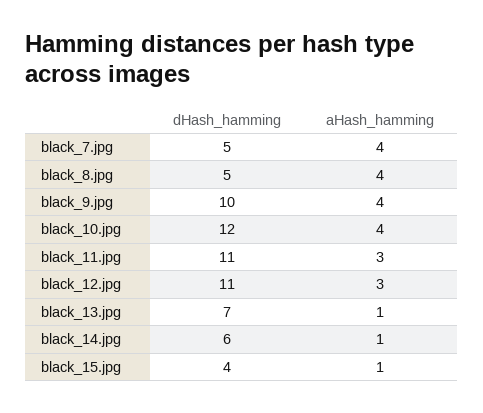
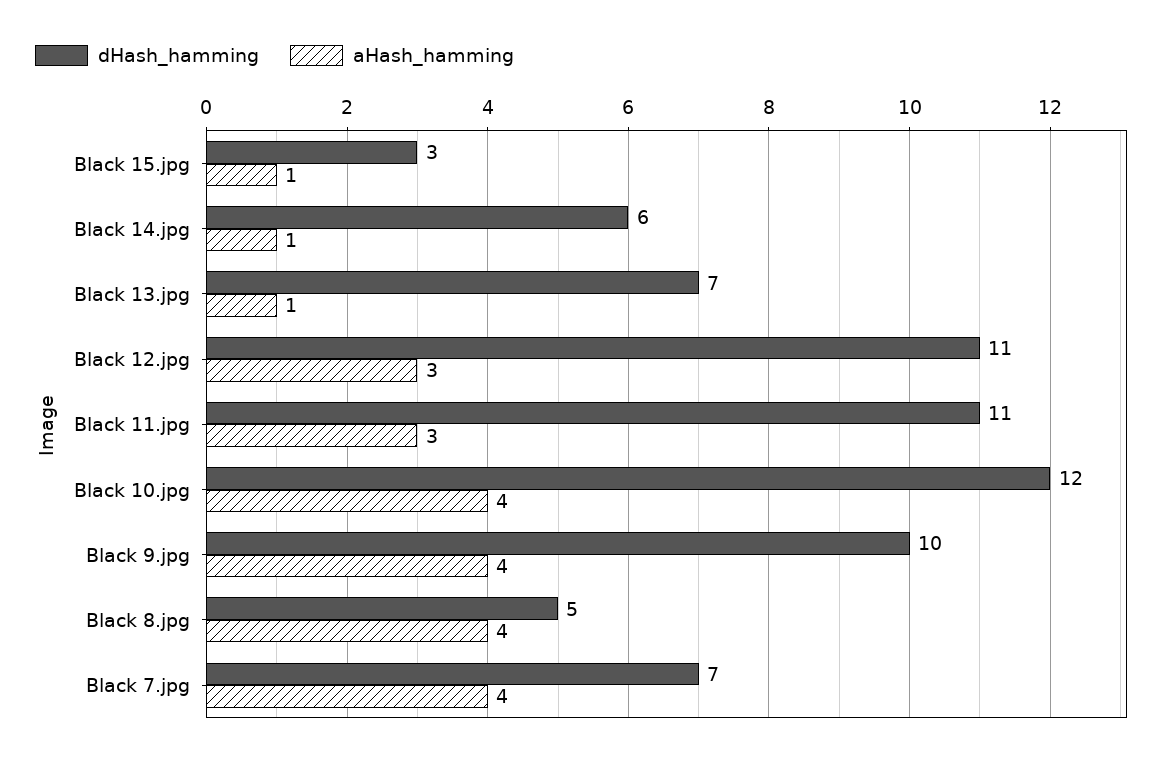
dHash_hamming, black_7.jpg: 5 -> 7
dHash_hamming, black_15.jpg: 4 -> 3

